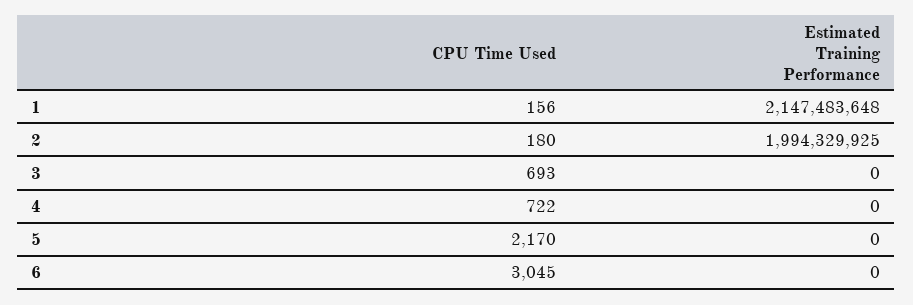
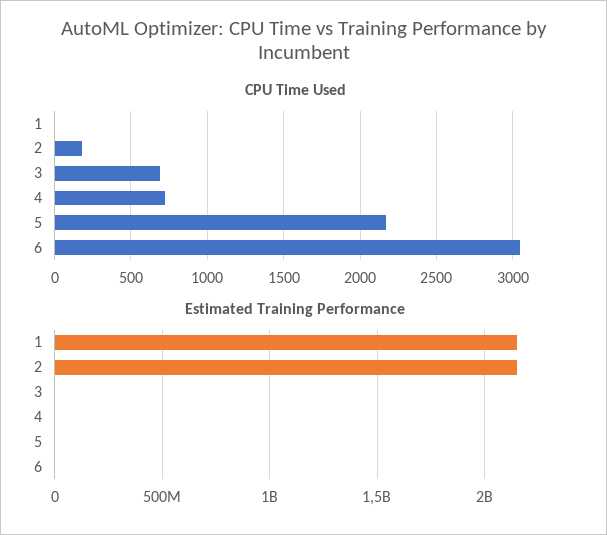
CPU Time Used, 1: 156 -> 0
Estimated Training Performance, 2: 1994329925 -> 2150000000

